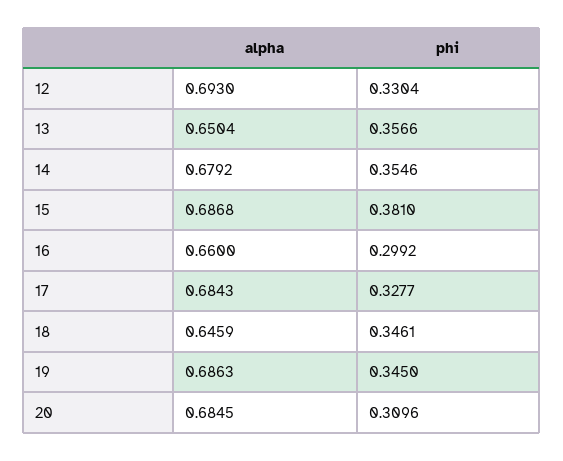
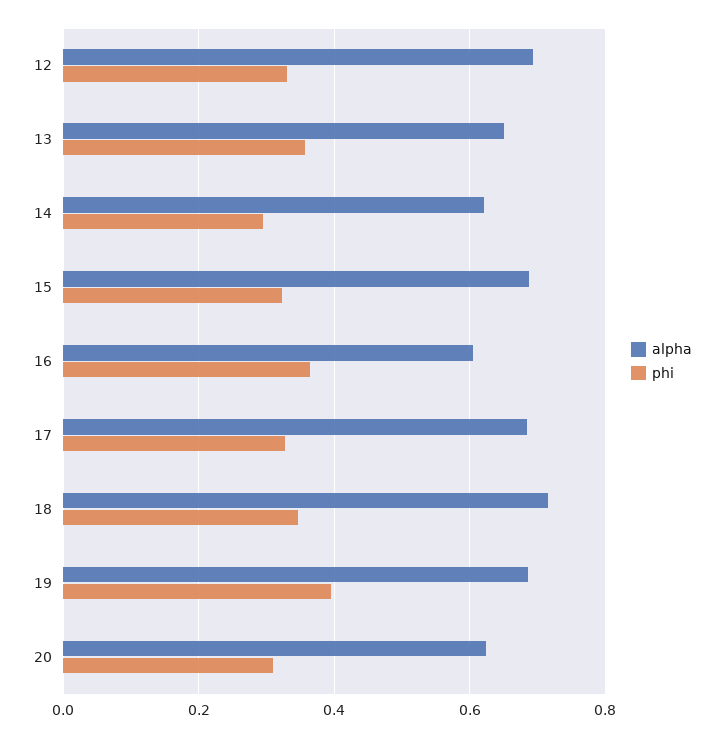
alpha, 14: 0.6792 -> 0.62
phi, 14: 0.3546 -> 0.3
phi, 15: 0.381 -> 0.32
alpha, 16: 0.66 -> 0.6
phi, 16: 0.2992 -> 0.36
alpha, 18: 0.6459 -> 0.72
phi, 19: 0.345 -> 0.4
alpha, 20: 0.6845 -> 0.62

